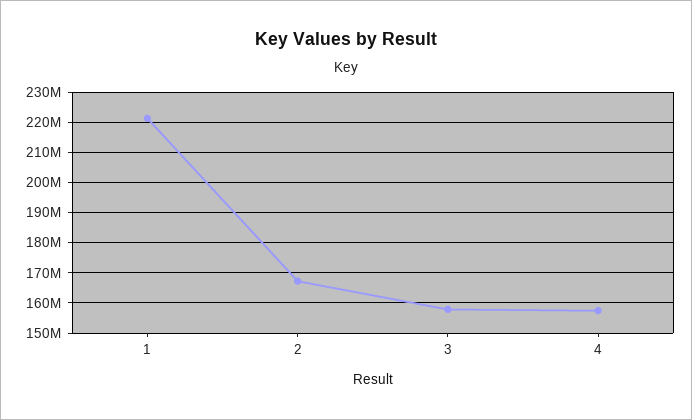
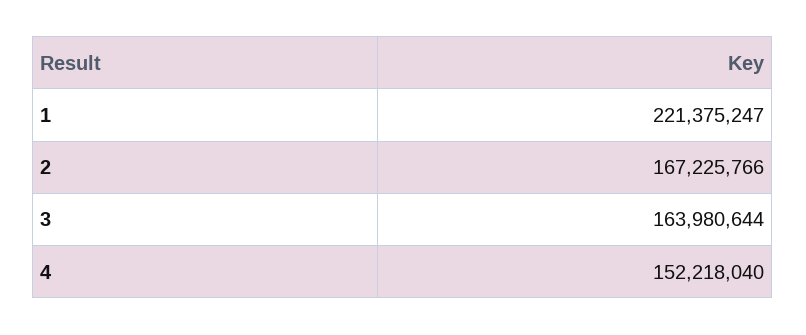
3: 158000000 -> 163980644
4: 158000000 -> 152218040

